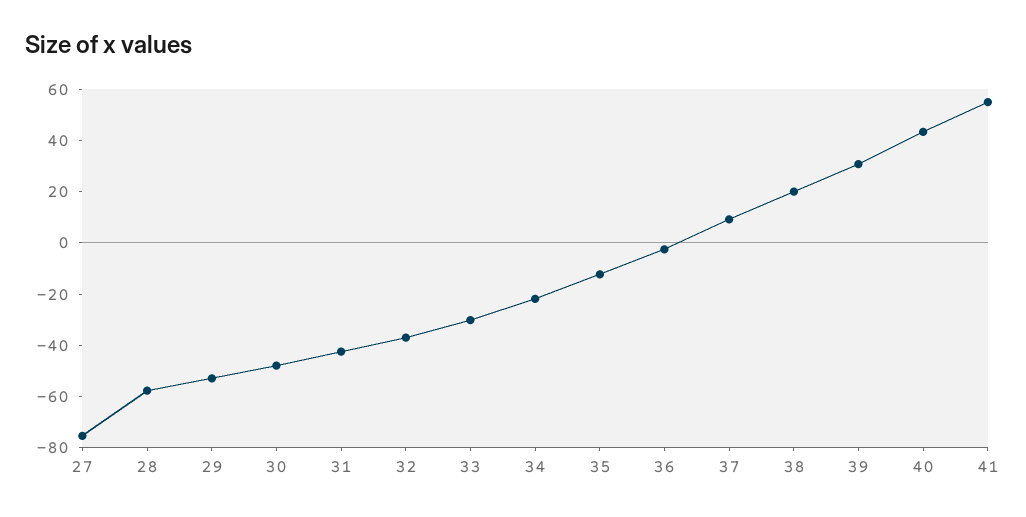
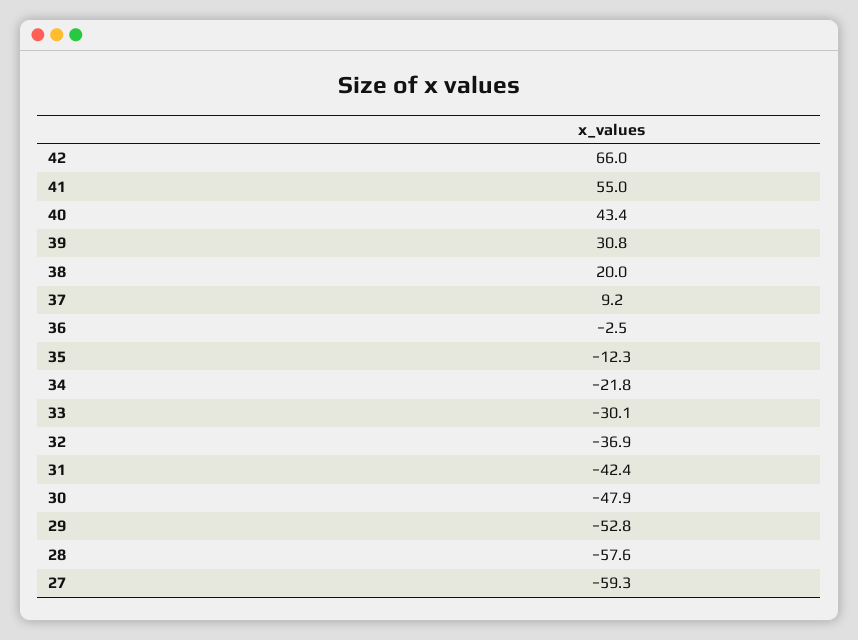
27: -75 -> -59.3
42: none -> 66

